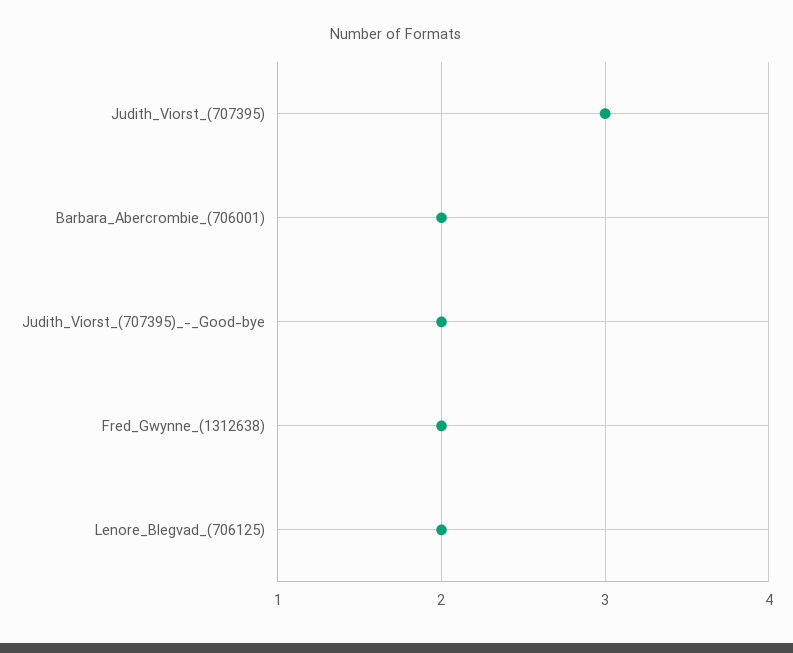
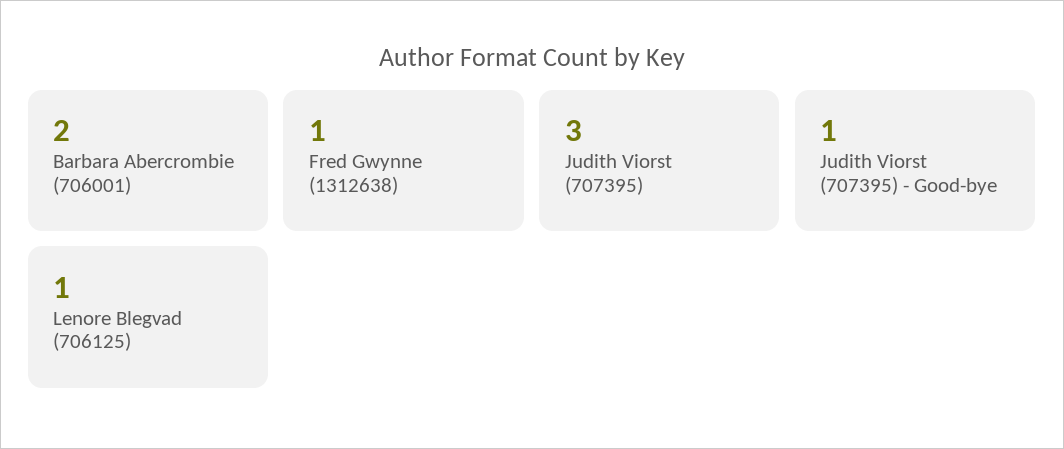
Judith_Viorst_(707395)_-_Good-bye: 2 -> 1
Fred_Gwynne_(1312638): 2 -> 1
Lenore_Blegvad_(706125): 2 -> 1

